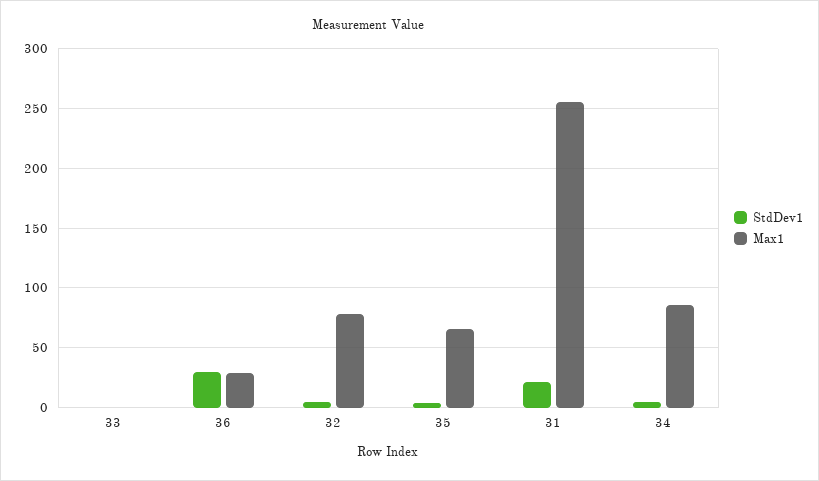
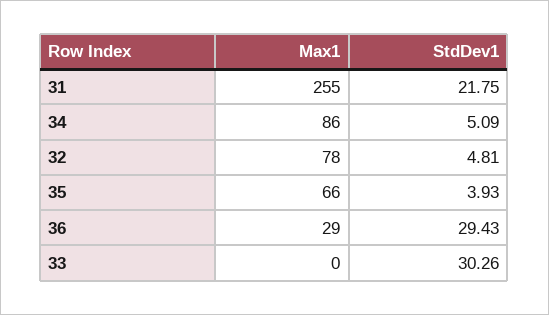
StdDev1, 33: 0 -> 30.26

